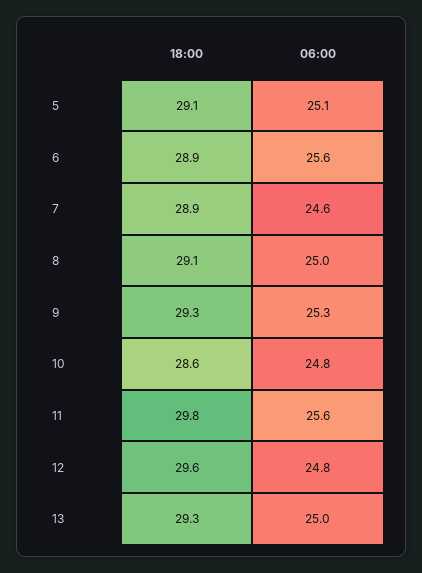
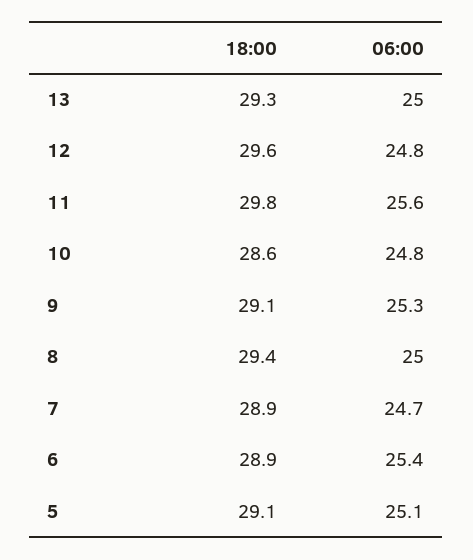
06:00, 6: 25.6 -> 25.4
06:00, 7: 24.6 -> 24.7
18:00, 8: 29.1 -> 29.4
18:00, 9: 29.3 -> 29.1

